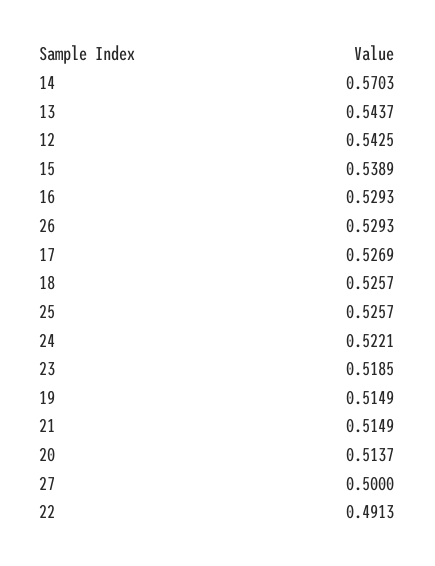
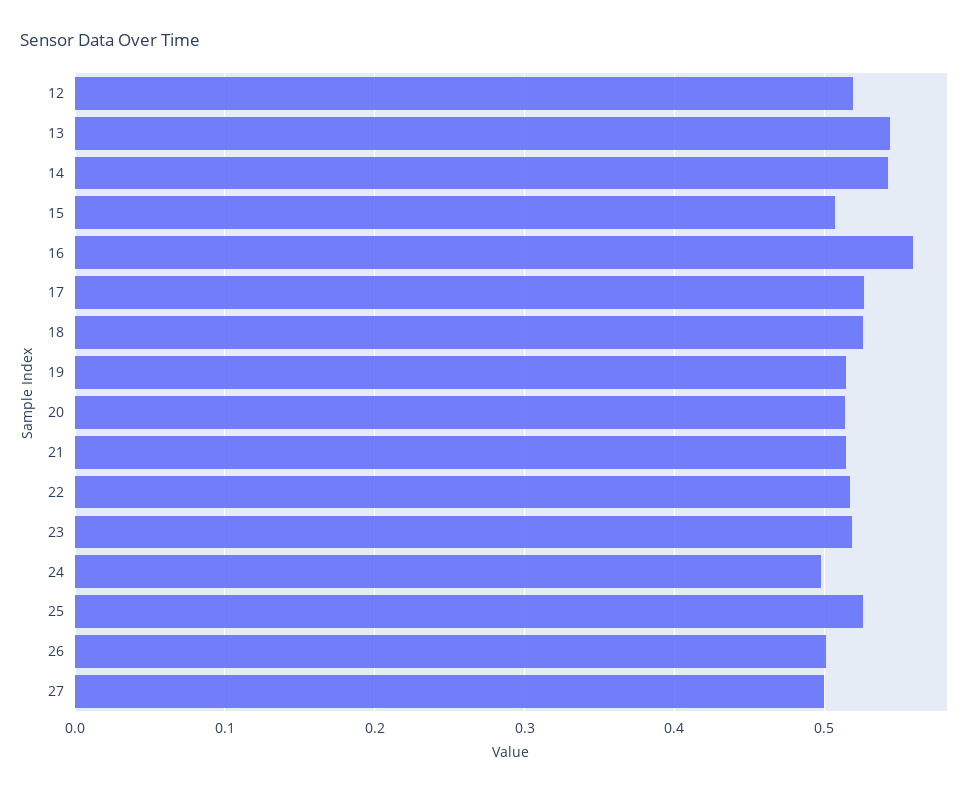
14: 0.5703 -> 0.54
12: 0.5425 -> 0.52
15: 0.5389 -> 0.51
16: 0.5293 -> 0.56
26: 0.5293 -> 0.5
24: 0.5221 -> 0.5
22: 0.4913 -> 0.52

